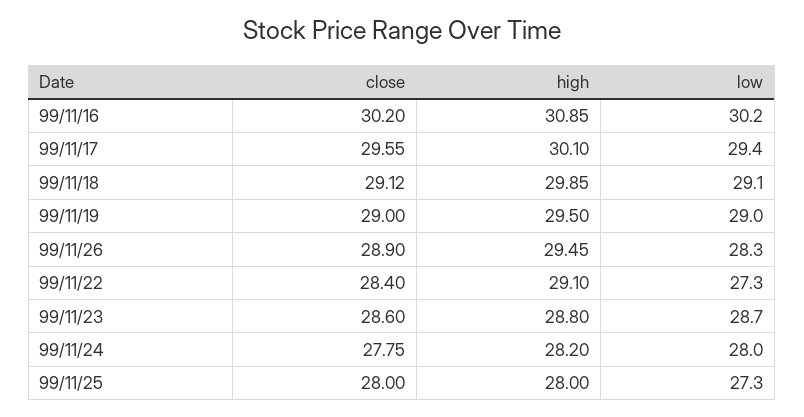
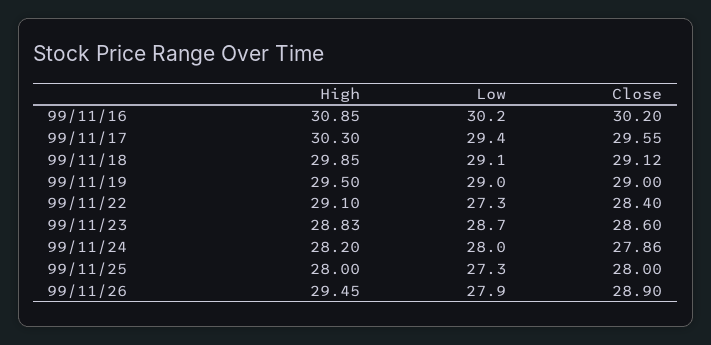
high, 99/11/17: 30.1 -> 30.3
low, 99/11/26: 28.3 -> 27.9
high, 99/11/23: 28.8 -> 28.83
close, 99/11/24: 27.75 -> 27.86

